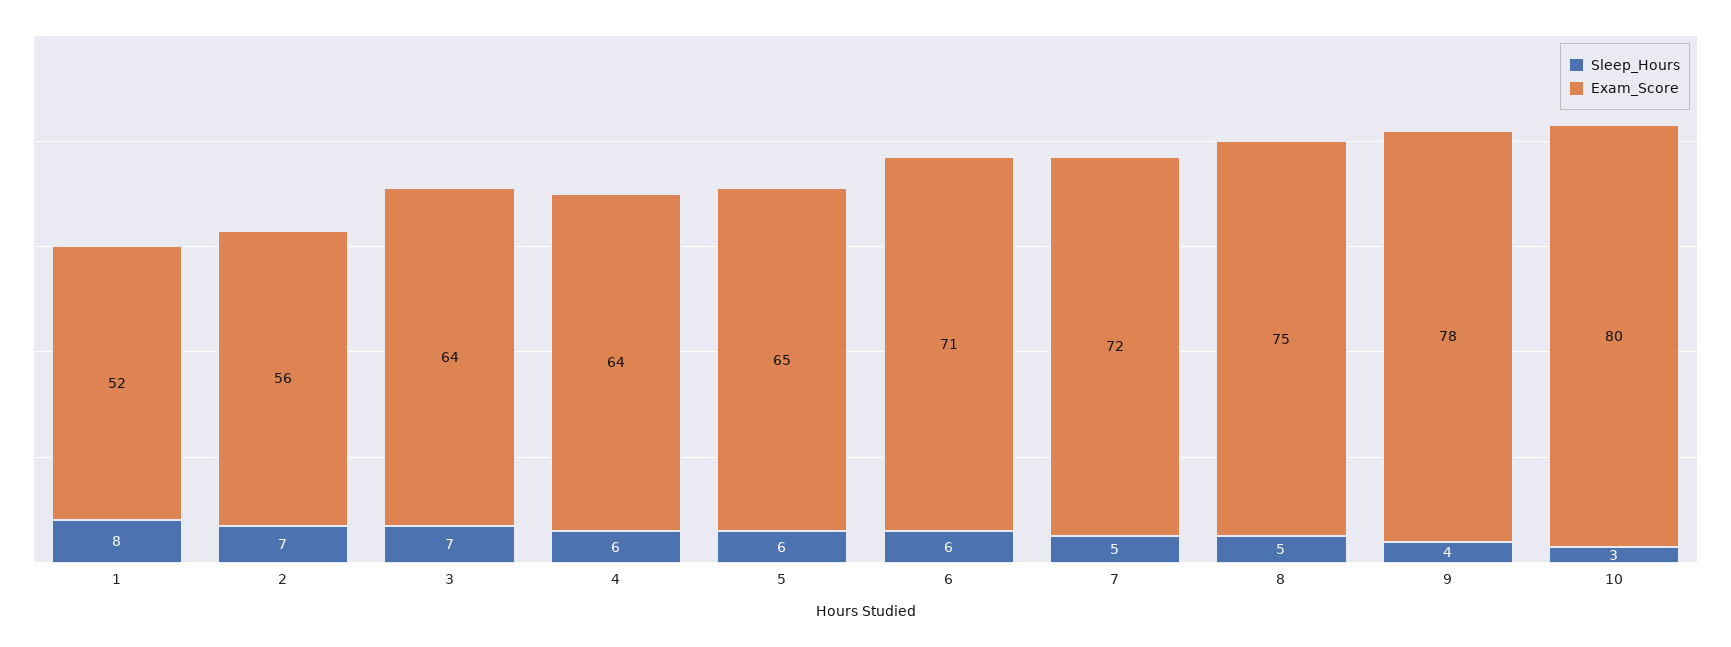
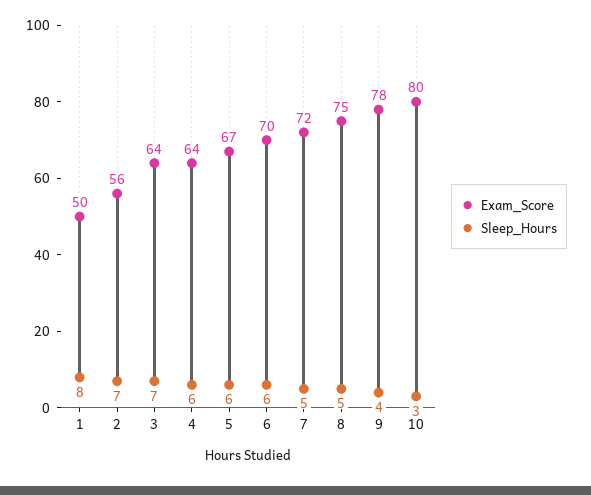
Exam_Score, 1: 52 -> 50
Exam_Score, 5: 65 -> 67
Exam_Score, 6: 71 -> 70

